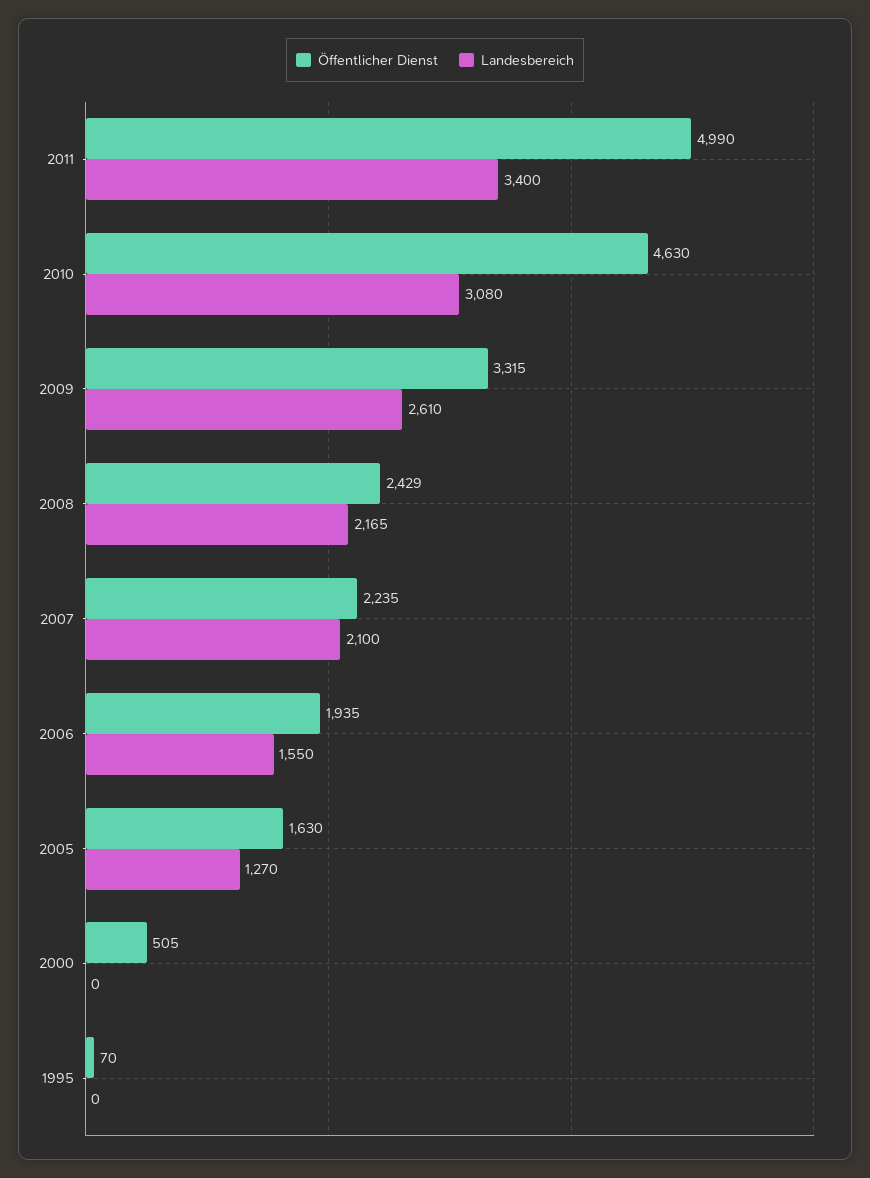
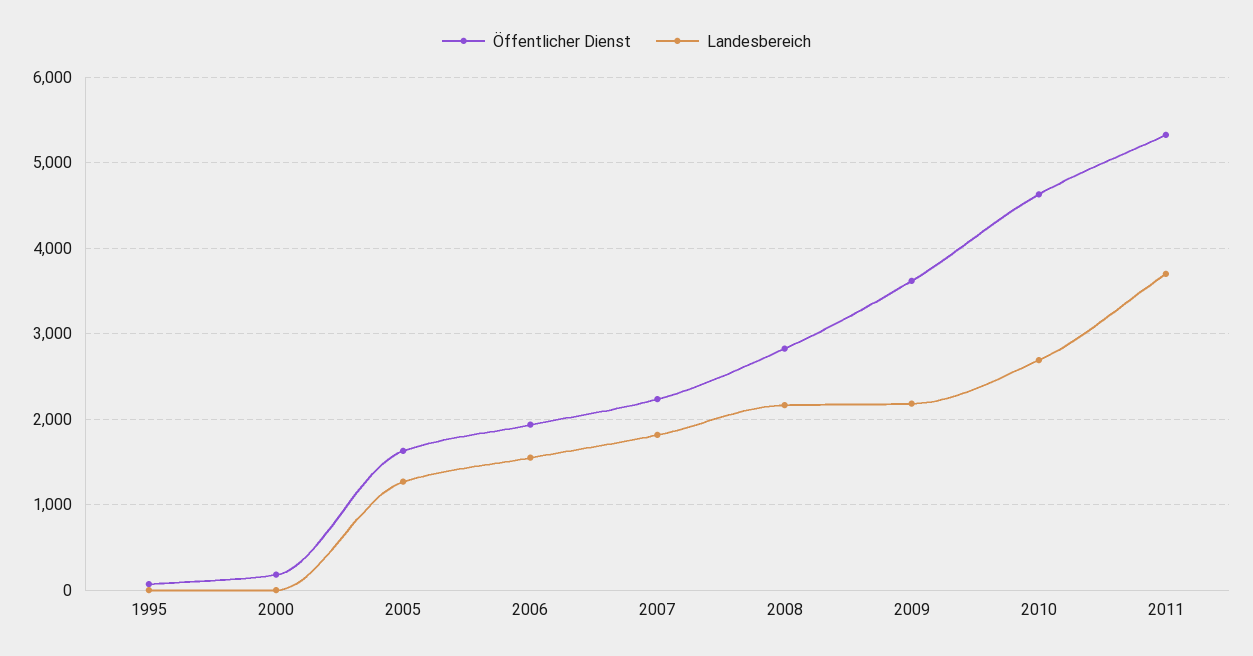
Öffentlicher Dienst, 2011: 4990 -> 5300
Landesbereich, 2011: 3400 -> 3700
Landesbereich, 2010: 3080 -> 2700
Öffentlicher Dienst, 2009: 3315 -> 3600
Landesbereich, 2009: 2610 -> 2200
Öffentlicher Dienst, 2008: 2429 -> 2800
Landesbereich, 2007: 2100 -> 1800
Öffentlicher Dienst, 2000: 505 -> 200

